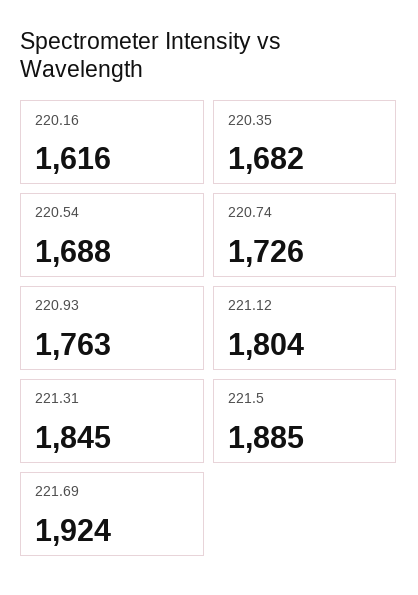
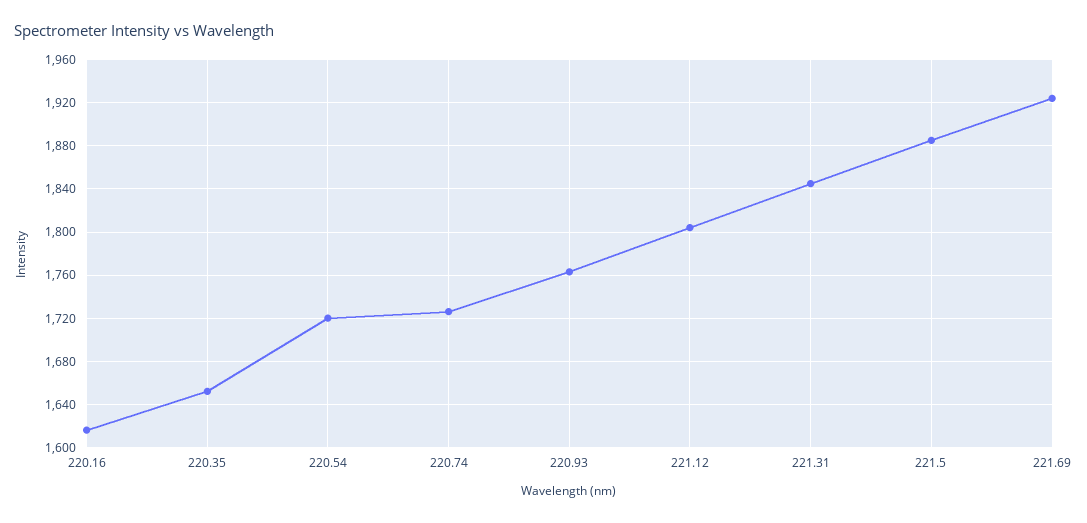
220.35: 1682 -> 1650
220.54: 1688 -> 1720

